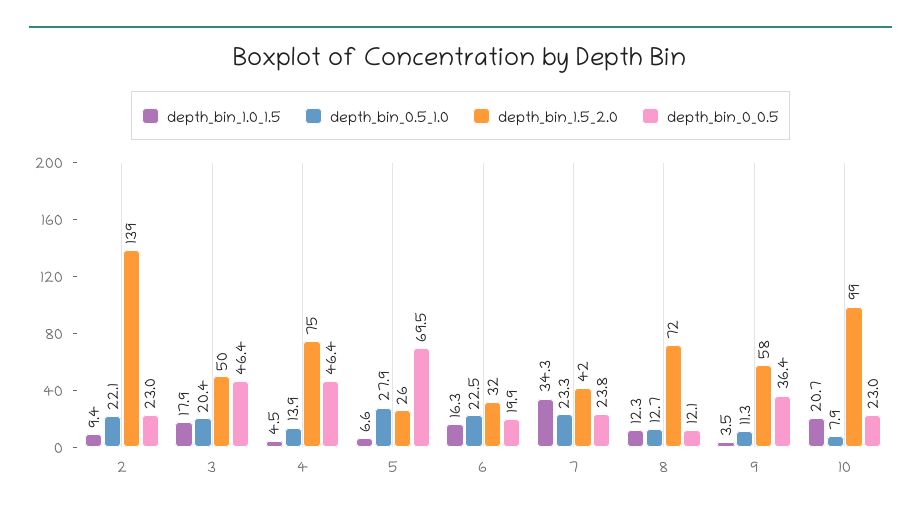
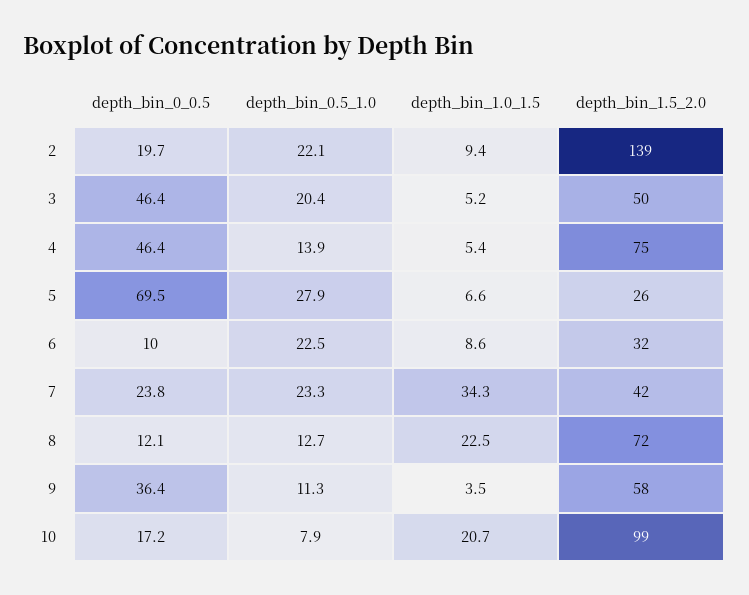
depth_bin_0_0.5, 2: 23 -> 19.7
depth_bin_1.0_1.5, 3: 17.9 -> 5.2
depth_bin_1.0_1.5, 4: 4.5 -> 5.4
depth_bin_1.0_1.5, 6: 16.3 -> 8.6
depth_bin_0_0.5, 6: 19.9 -> 10
depth_bin_1.0_1.5, 8: 12.3 -> 22.5
depth_bin_0_0.5, 10: 23 -> 17.2

